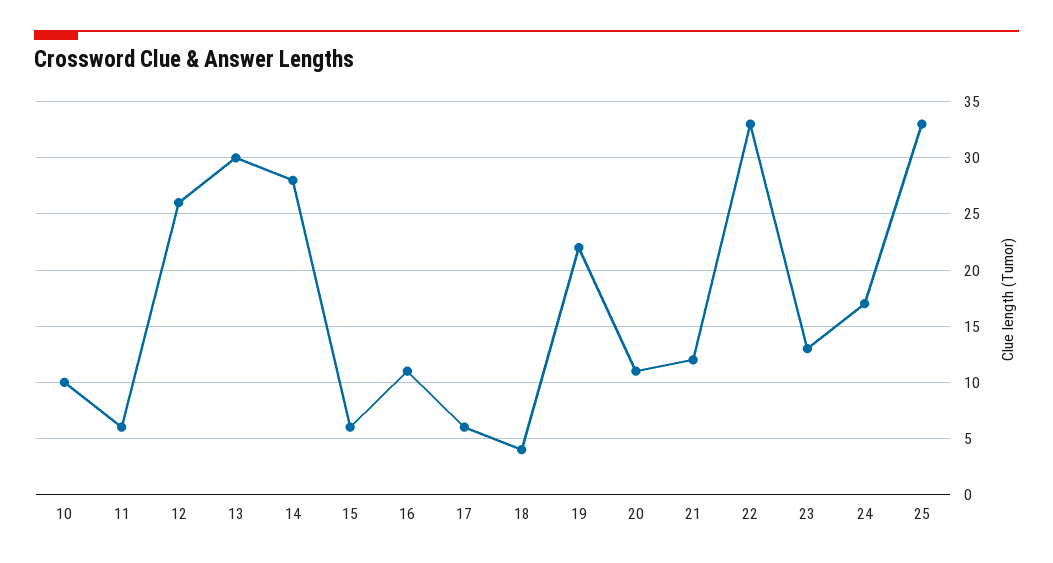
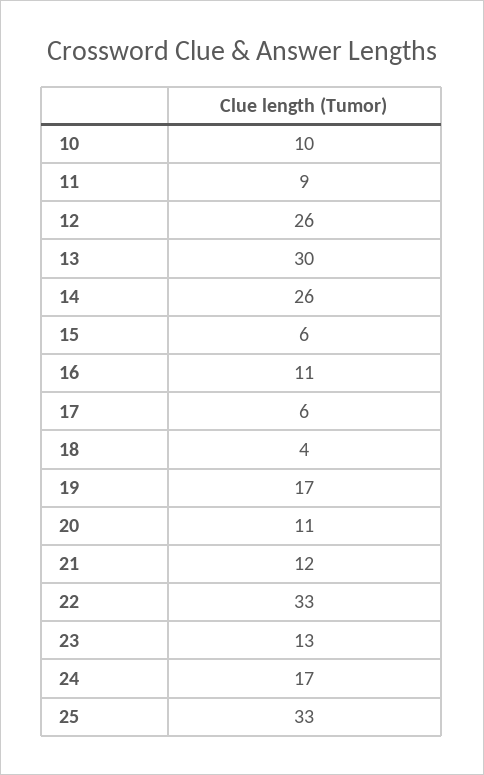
11: 6 -> 9
14: 28 -> 26
19: 22 -> 17

